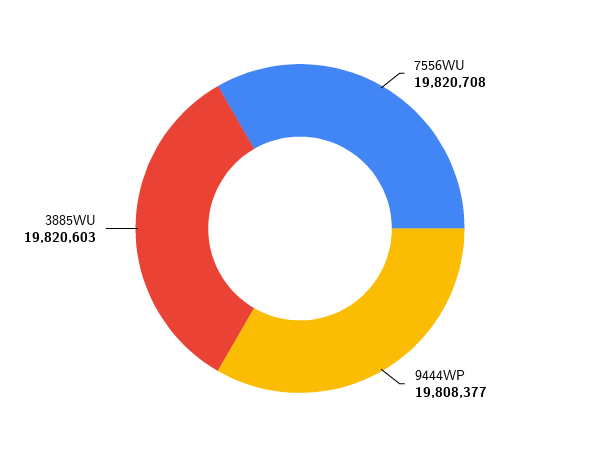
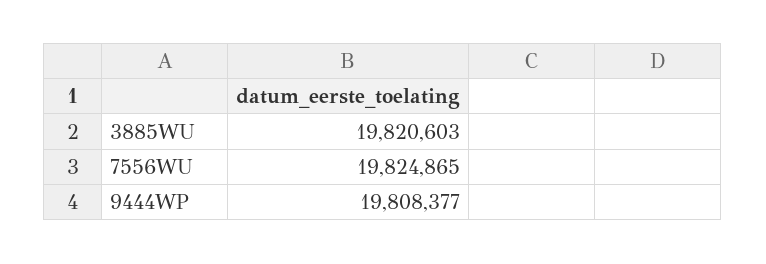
7556WU: 19820708 -> 19824865

